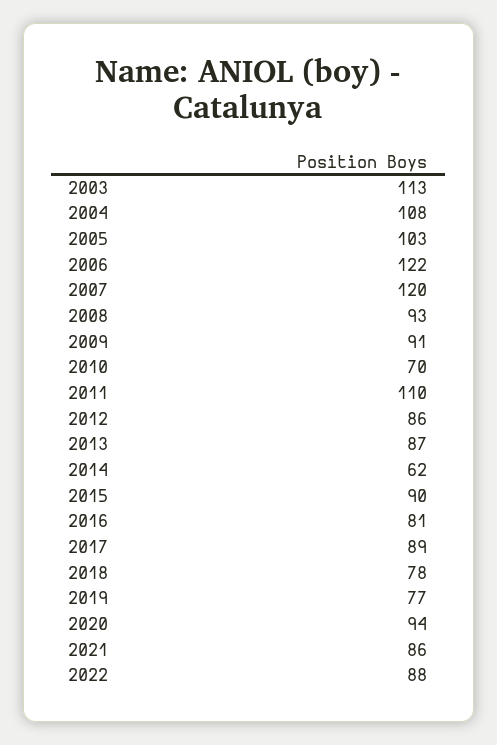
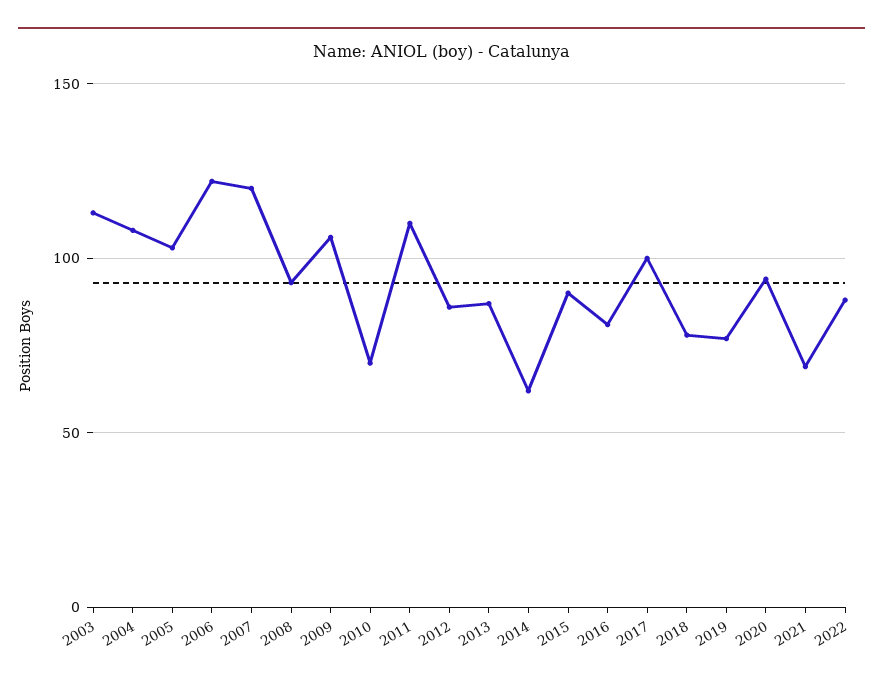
2009: 91 -> 105
2017: 89 -> 100
2021: 86 -> 70

